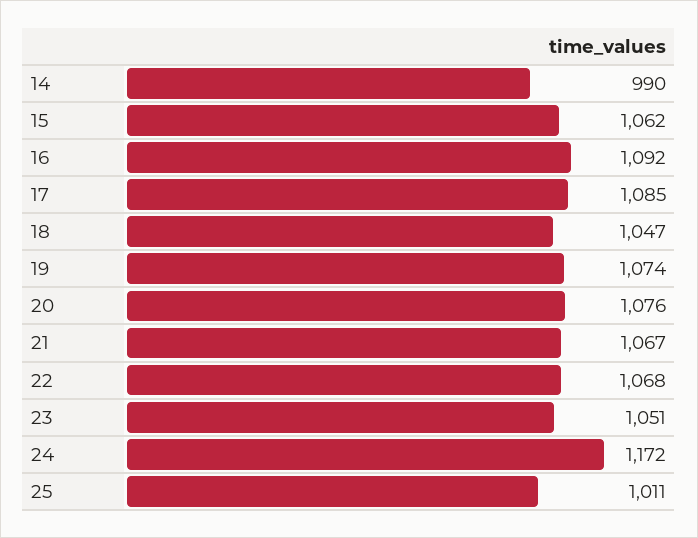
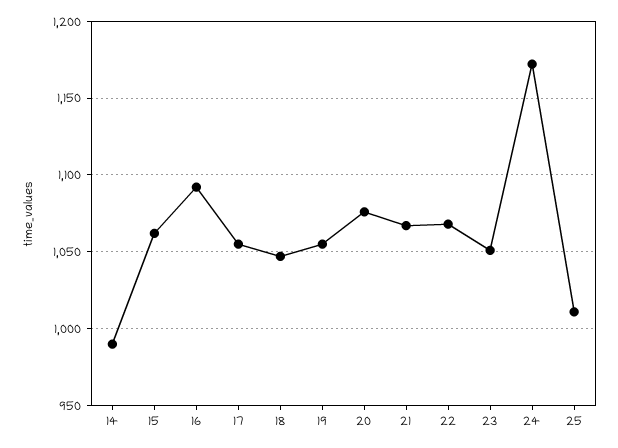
17: 1085 -> 1055
19: 1074 -> 1055

